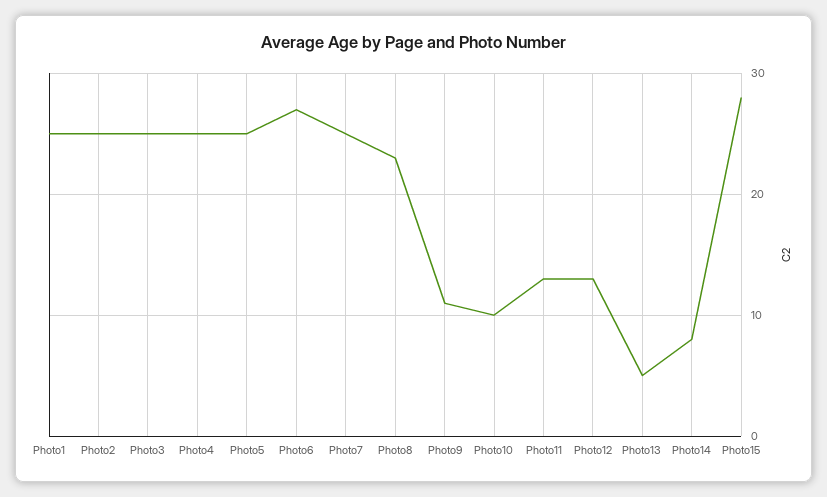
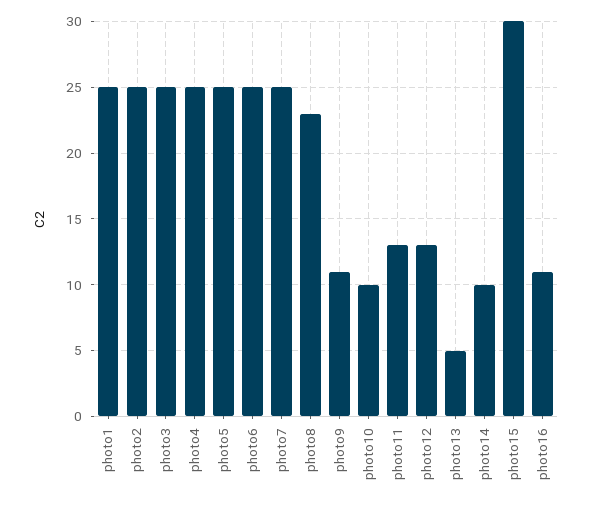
Photo6: 27 -> 25
Photo14: 8 -> 10
Photo15: 28 -> 30
photo16: none -> 11

